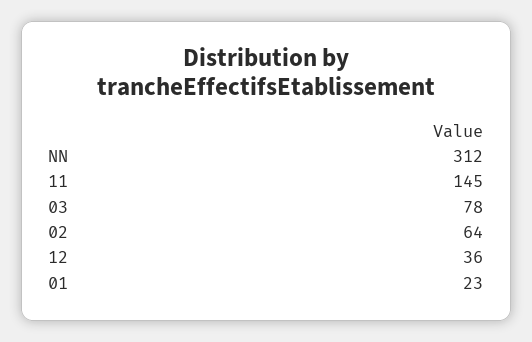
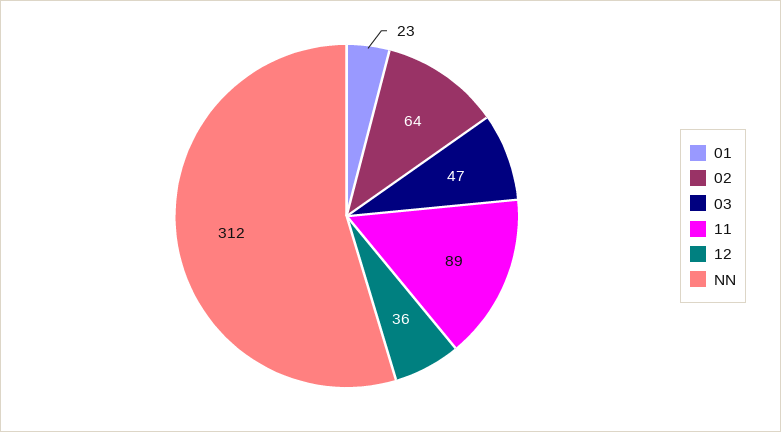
11: 145 -> 89
03: 78 -> 47

